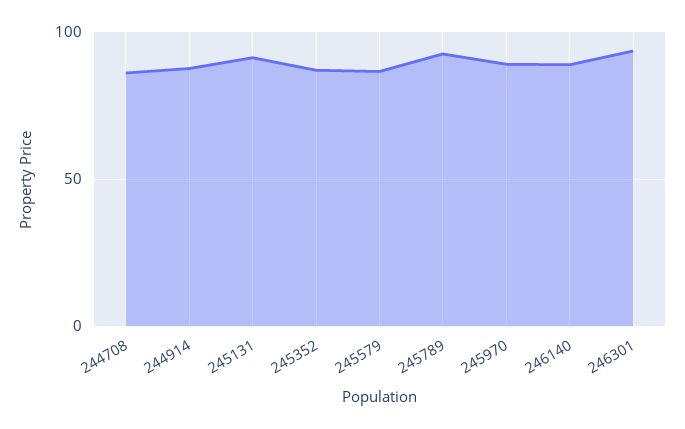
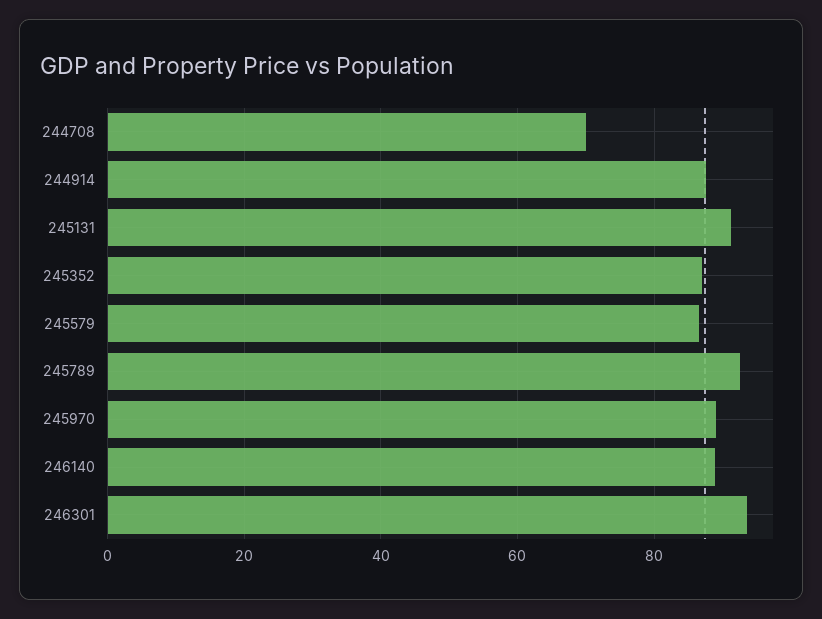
244708: 85 -> 70

